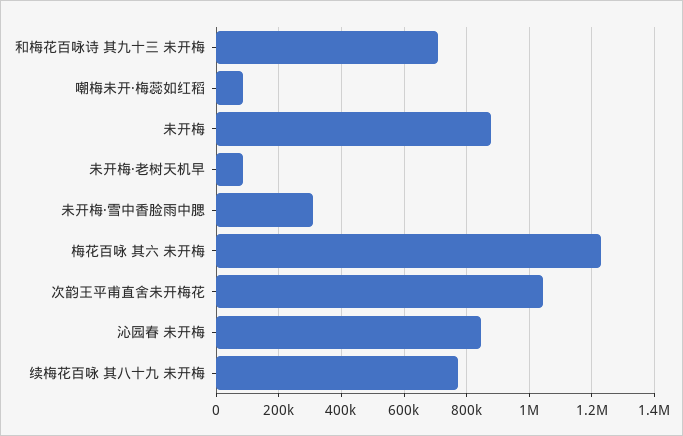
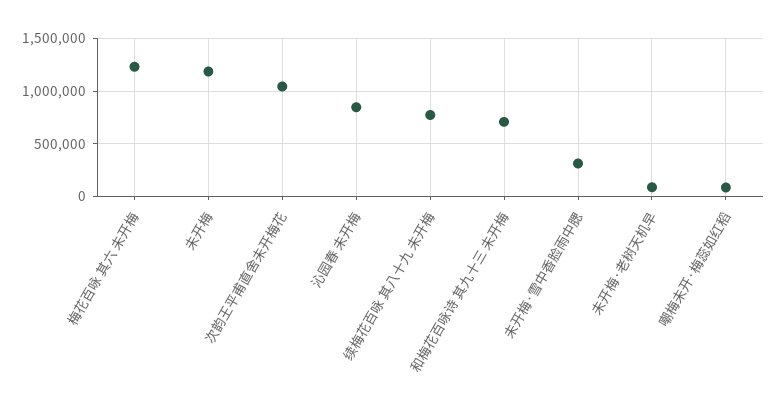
未开梅: 880000 -> 1200000

